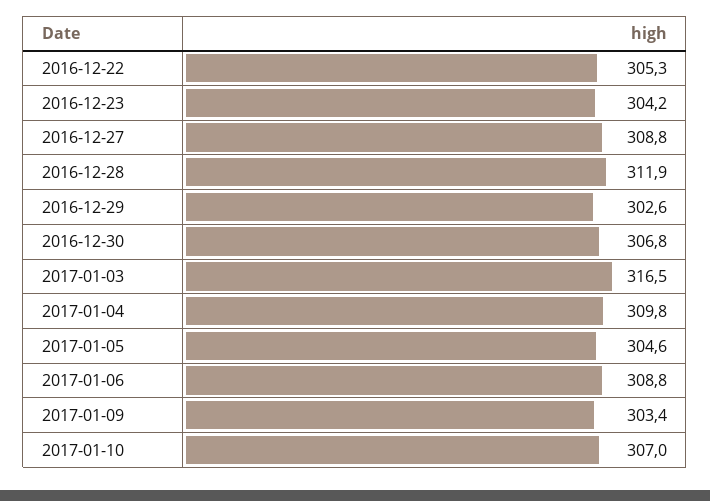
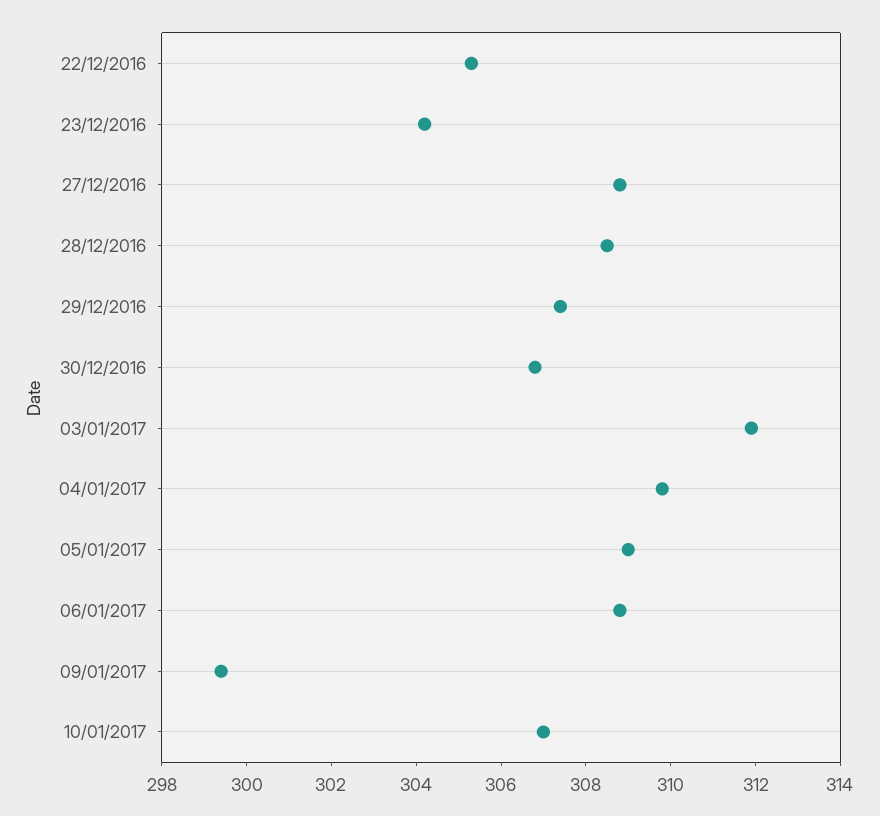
2016-12-28: 311.9 -> 308.5
2016-12-29: 302.6 -> 307.5
2017-01-03: 316.5 -> 312
2017-01-05: 304.6 -> 309
2017-01-09: 303.4 -> 299.5

